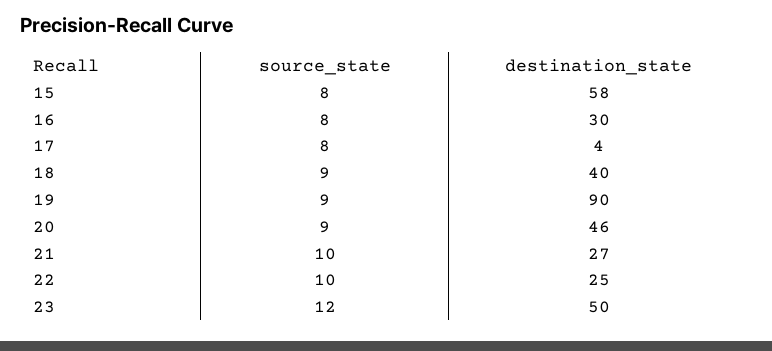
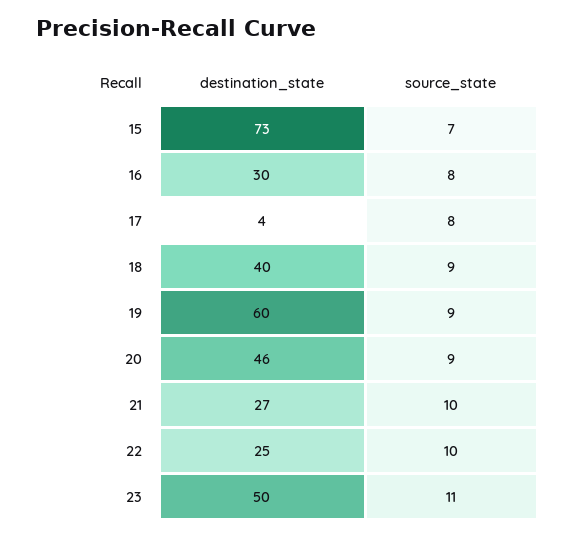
source_state, 15: 8 -> 7
destination_state, 15: 58 -> 73
destination_state, 19: 90 -> 60
source_state, 23: 12 -> 11

